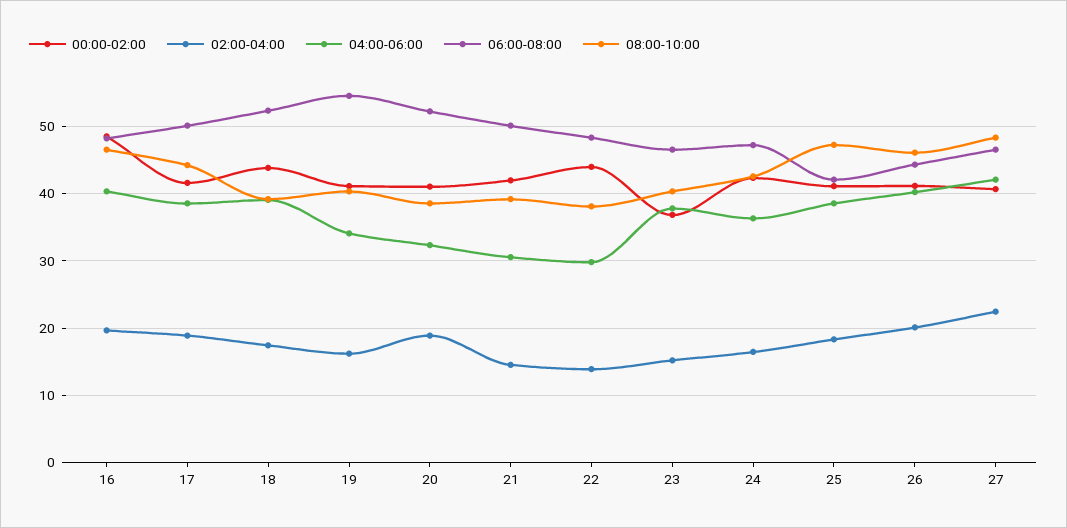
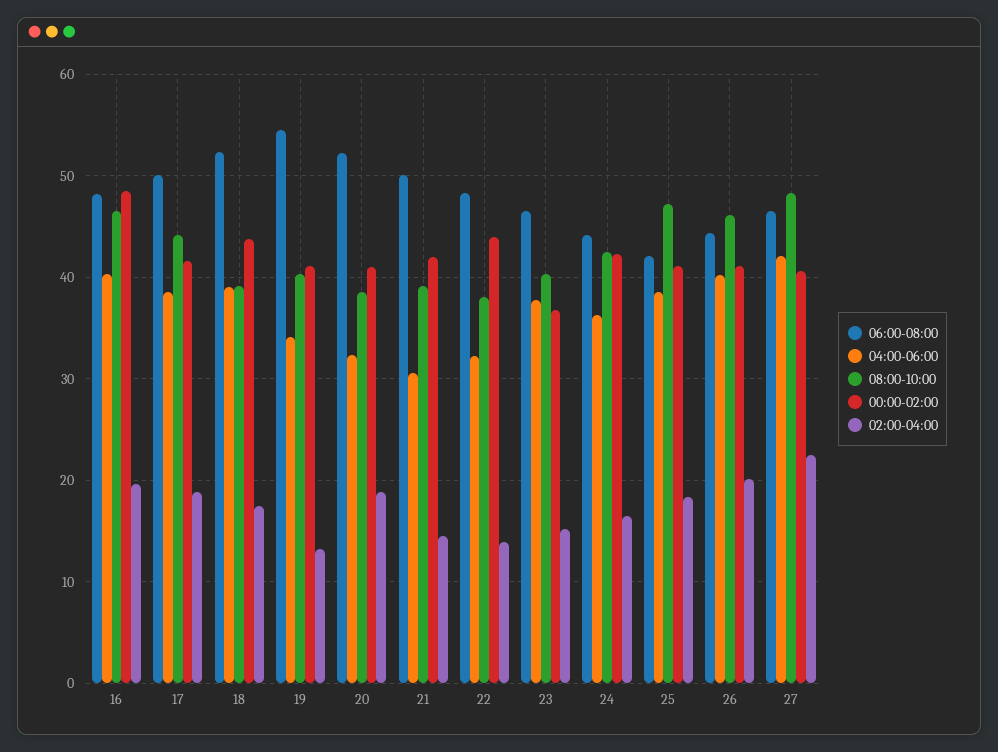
02:00-04:00, 19: 16 -> 13
04:00-06:00, 22: 30 -> 32
06:00-08:00, 24: 47 -> 44

